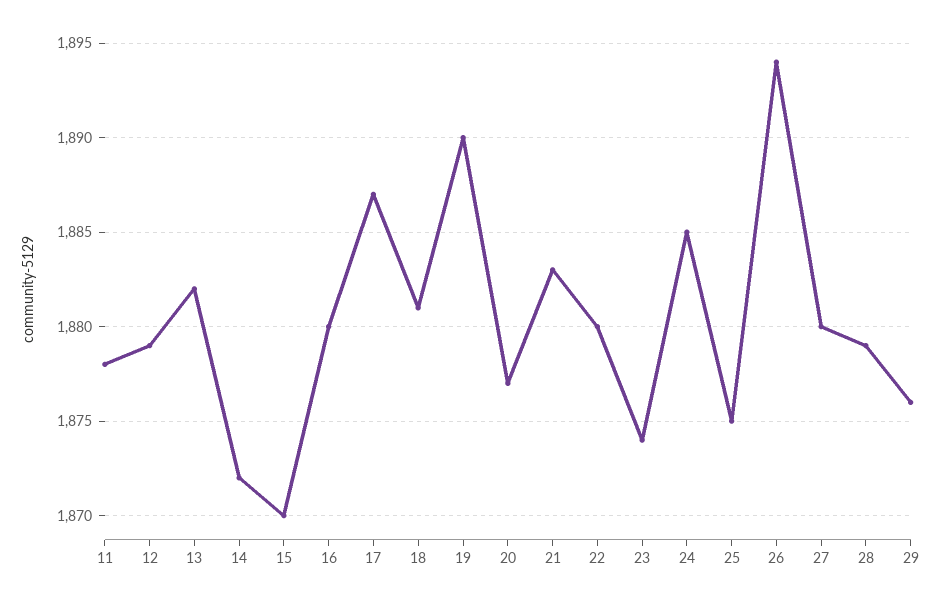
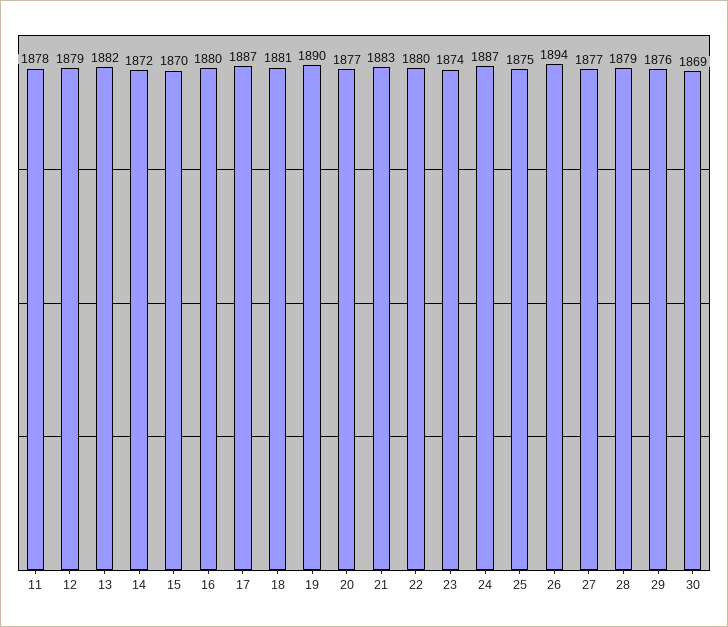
24: 1885 -> 1887
27: 1880 -> 1877
30: none -> 1869

